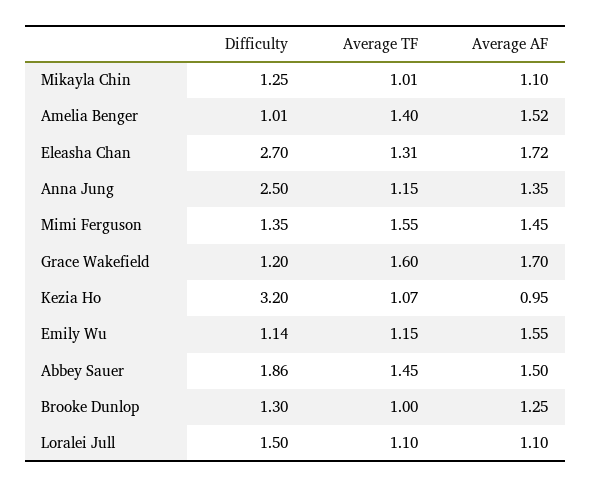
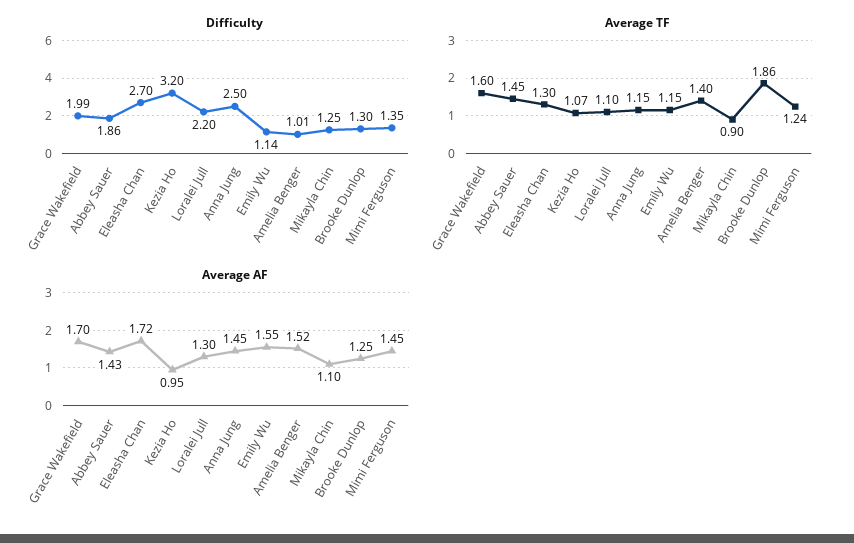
Average TF, Mikayla Chin: 1.01 -> 0.9
Average TF, Eleasha Chan: 1.31 -> 1.3
Average AF, Anna Jung: 1.35 -> 1.45
Average TF, Mimi Ferguson: 1.55 -> 1.24
Difficulty, Grace Wakefield: 1.2 -> 1.99
Average AF, Abbey Sauer: 1.5 -> 1.43
Average TF, Brooke Dunlop: 1 -> 1.86
Difficulty, Loralei Jull: 1.5 -> 2.2
Average AF, Loralei Jull: 1.1 -> 1.3

